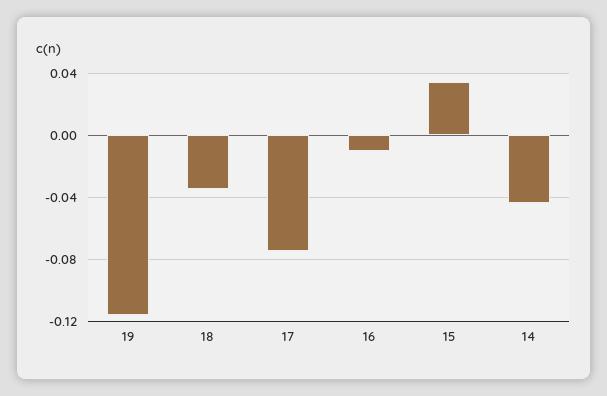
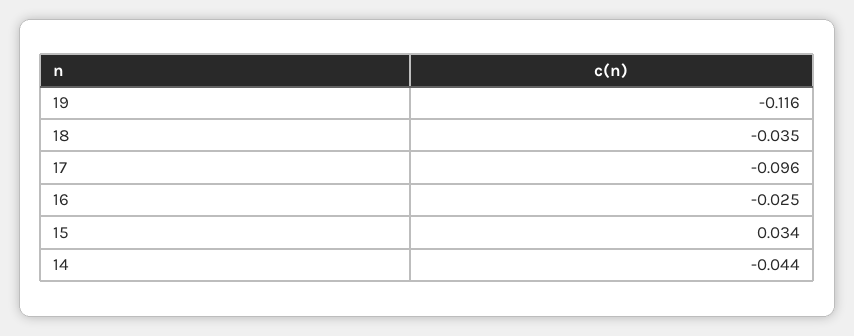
17: -0.075 -> -0.096
16: -0.01 -> -0.025

